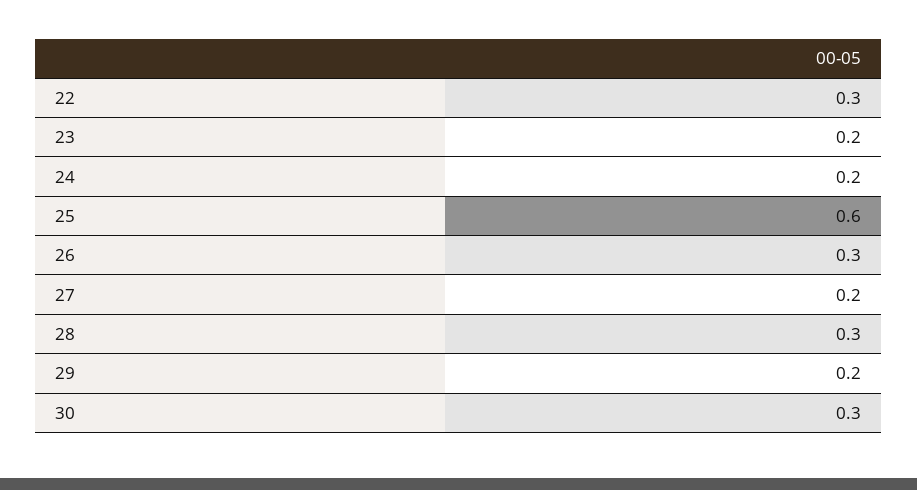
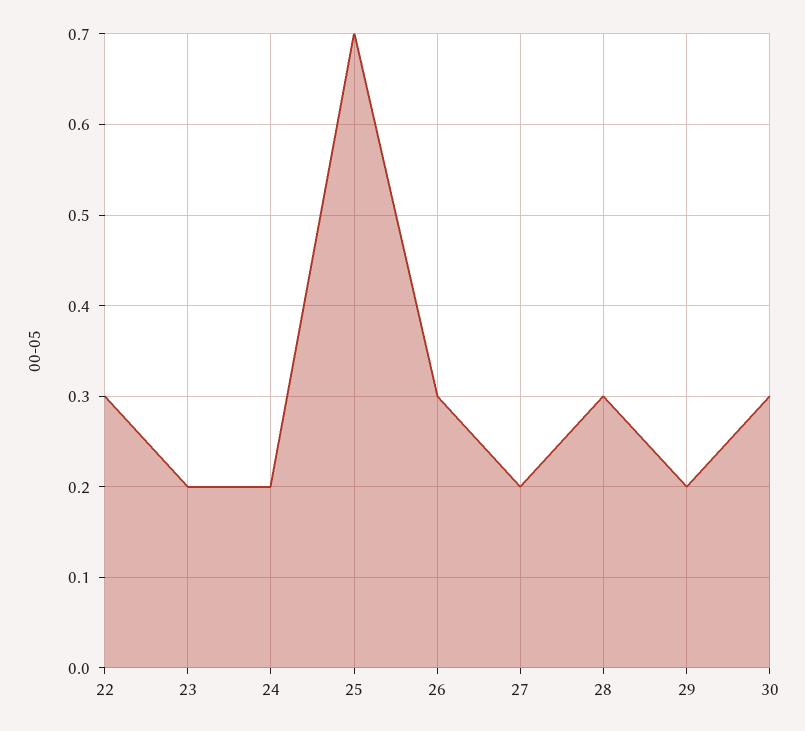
25: 0.6 -> 0.7

